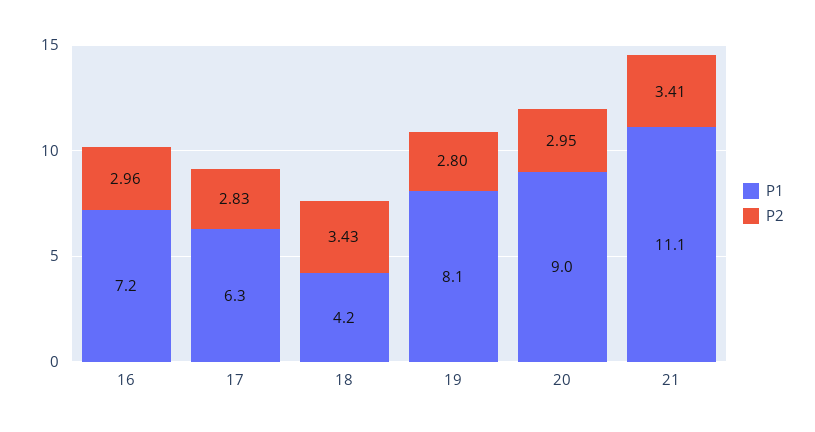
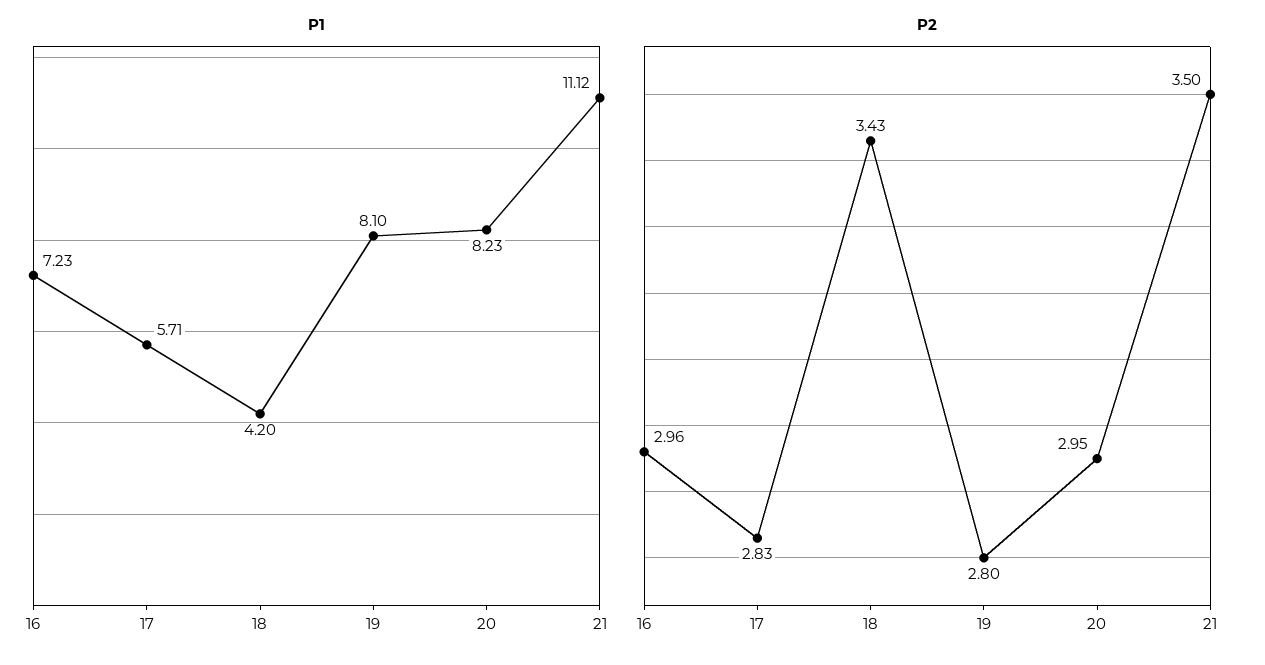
P1, 17: 6.3 -> 5.71
P1, 20: 9 -> 8.23
P2, 21: 3.41 -> 3.5

